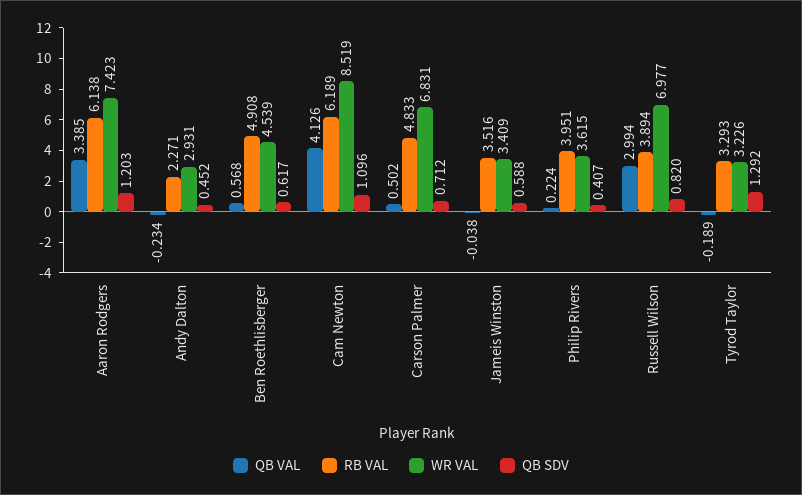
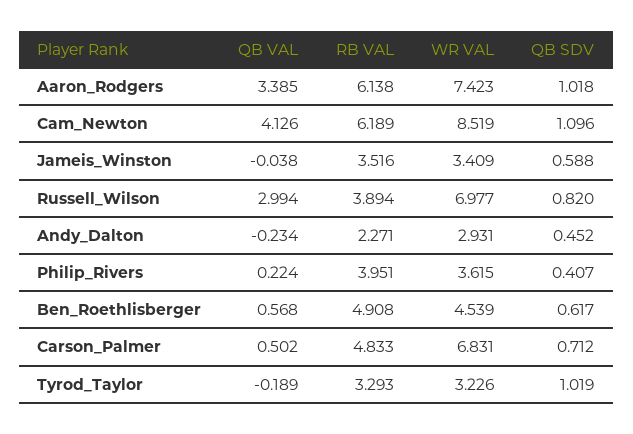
QB SDV, Aaron Rodgers: 1.203 -> 1.018
QB SDV, Tyrod Taylor: 1.292 -> 1.019

